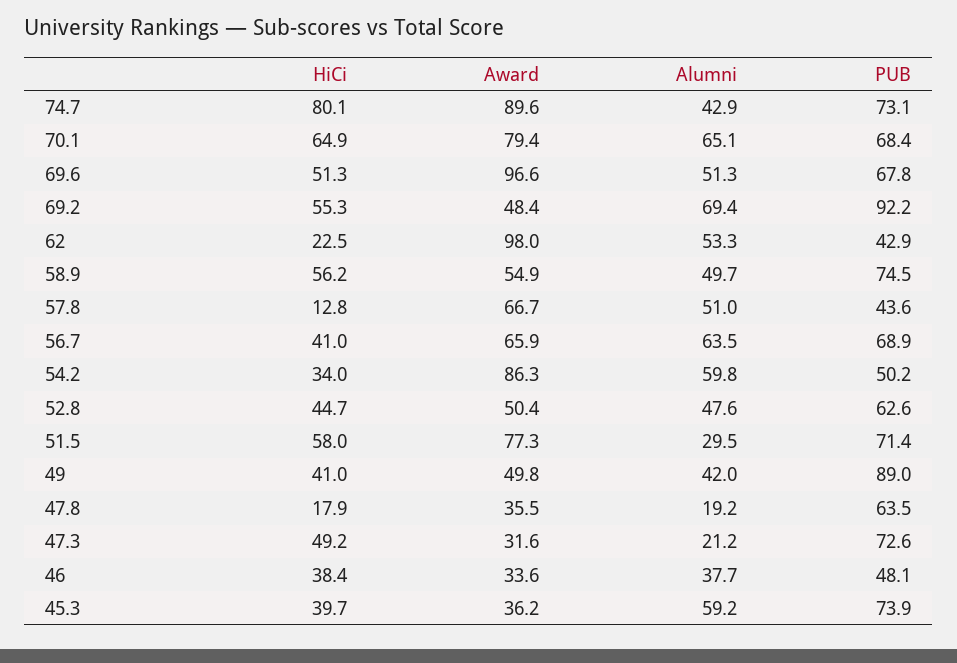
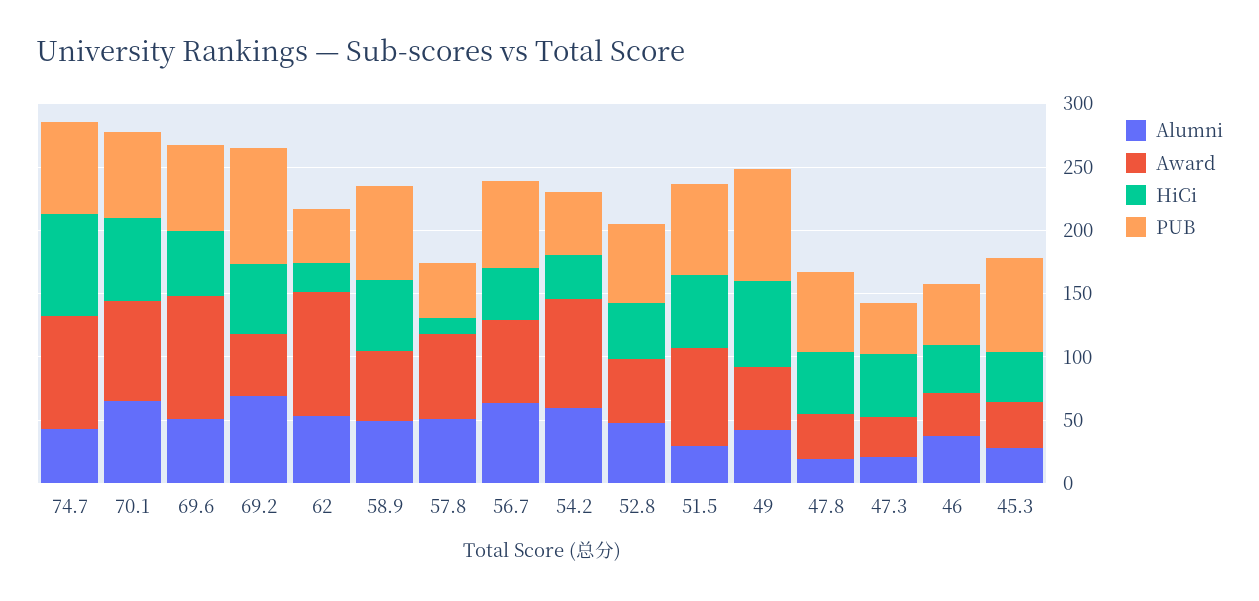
HiCi, 49: 41 -> 70
HiCi, 47.8: 17.9 -> 50
PUB, 47.3: 72.6 -> 40
Alumni, 45.3: 59.2 -> 30

